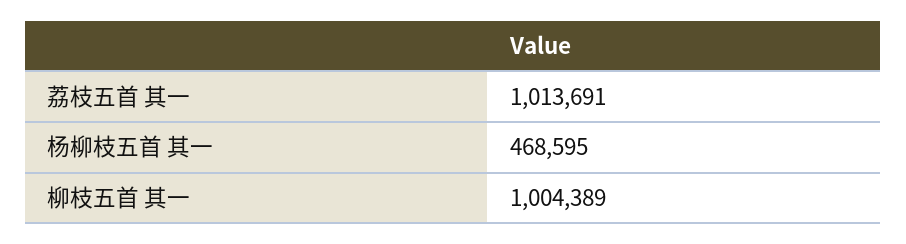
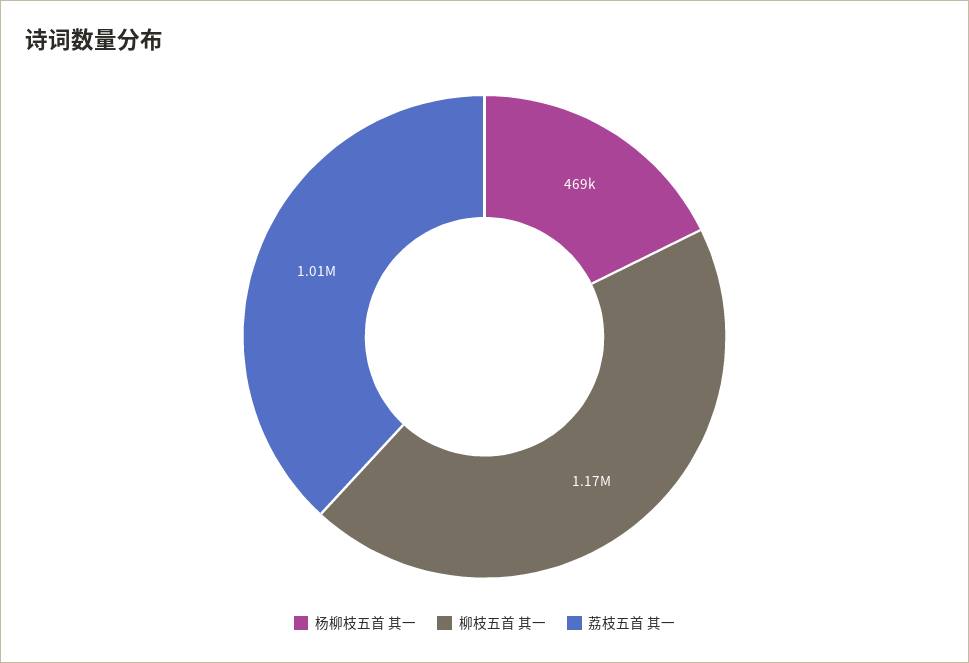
柳枝五首 其一: 1004389 -> 1170000

